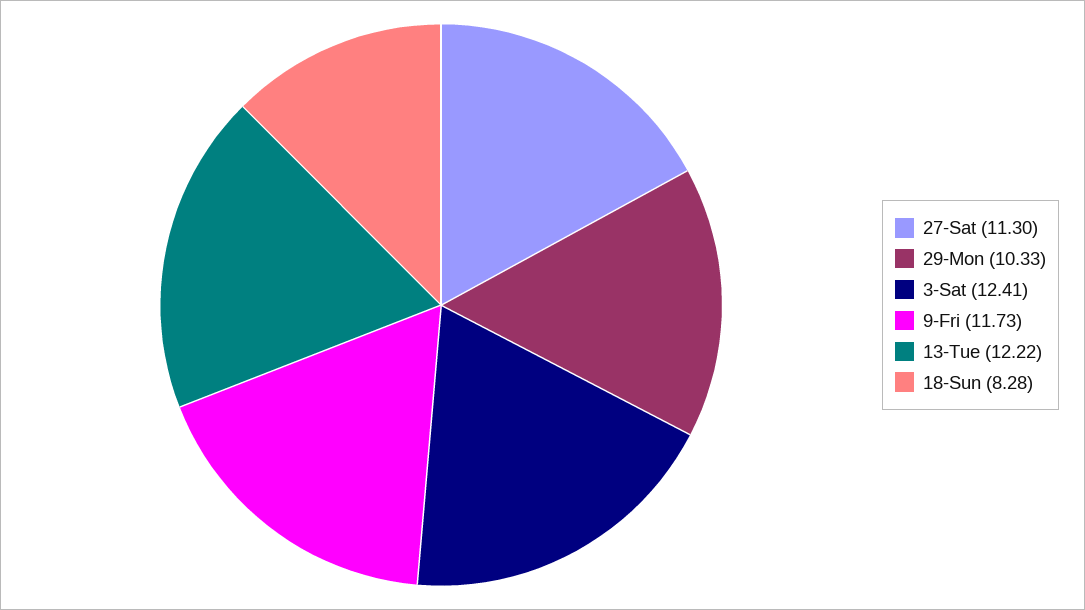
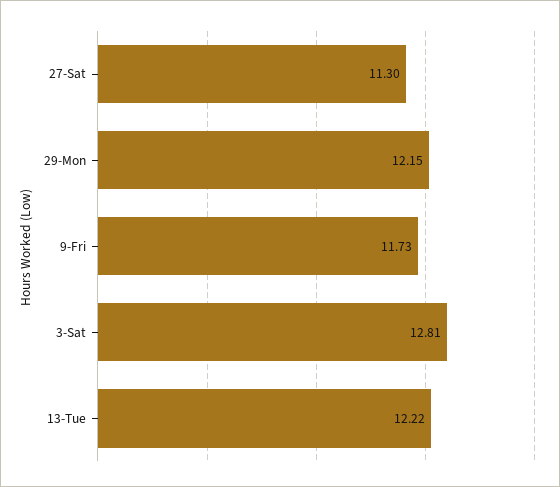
29-Mon: 10.33 -> 12.15
3-Sat: 12.41 -> 12.81
18-Sun: 8.28 -> none

